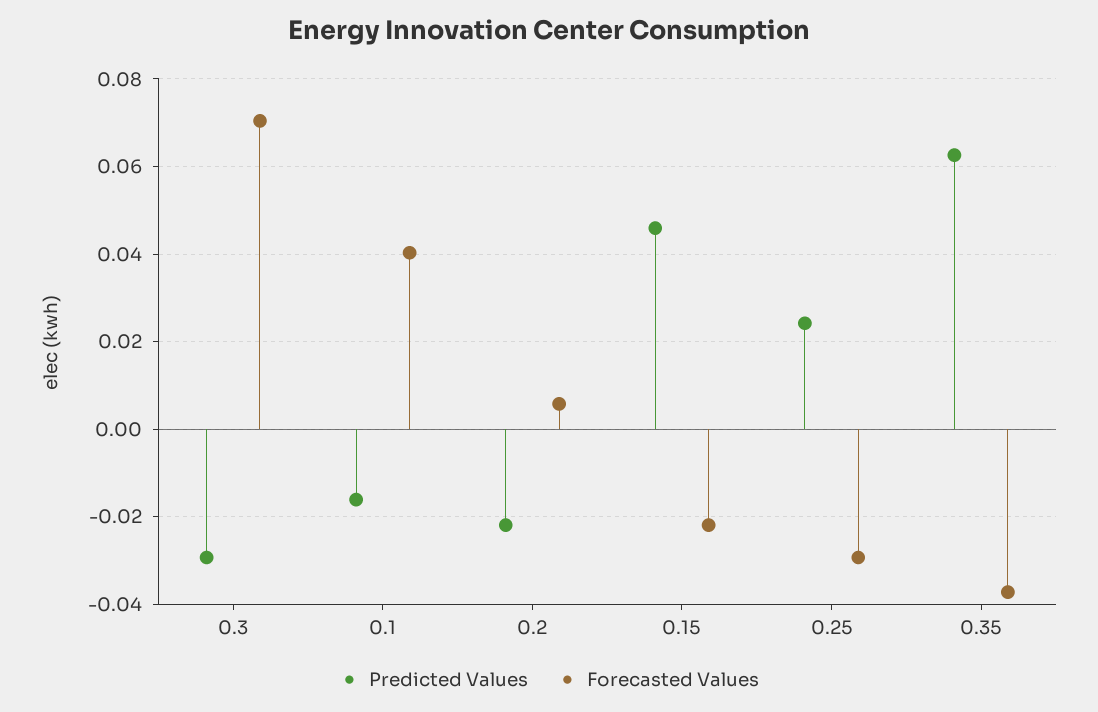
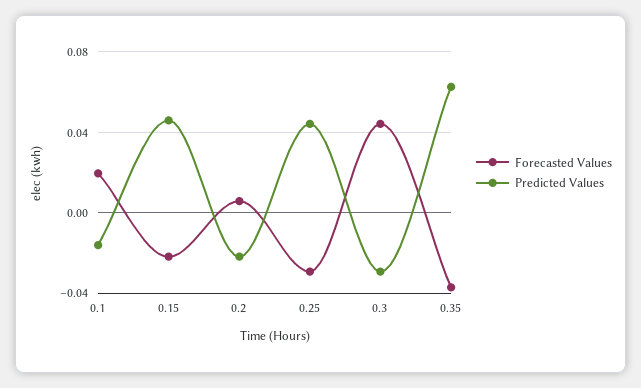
Forecasted Values, 0.3: 0.07 -> 0.045
Forecasted Values, 0.1: 0.04 -> 0.02
Predicted Values, 0.25: 0.024 -> 0.045

